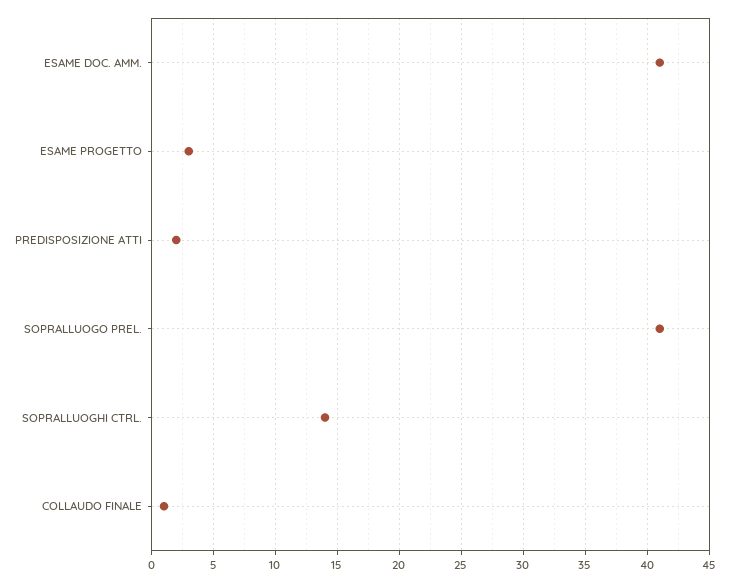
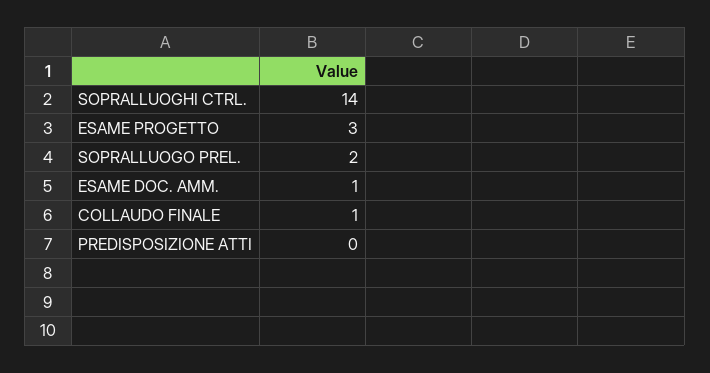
ESAME DOC. AMM.: 41 -> 1
PREDISPOSIZIONE ATTI: 2 -> 0
SOPRALLUOGO PREL.: 41 -> 2

